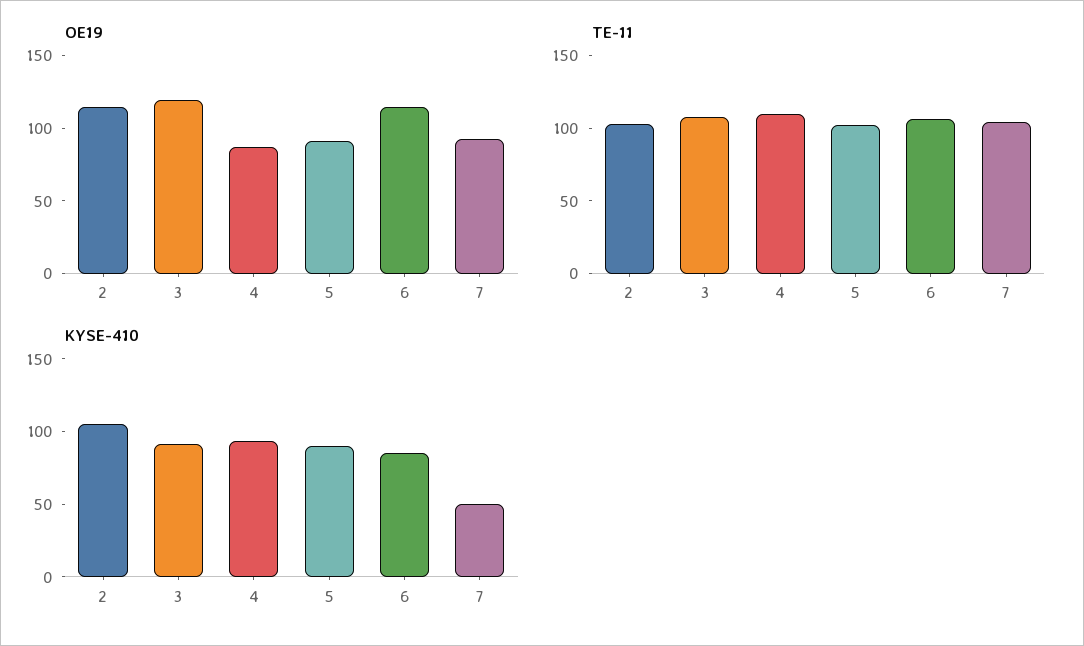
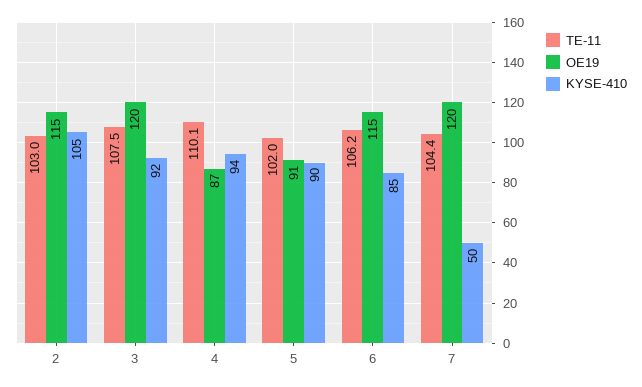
OE19, 7: 90 -> 120

